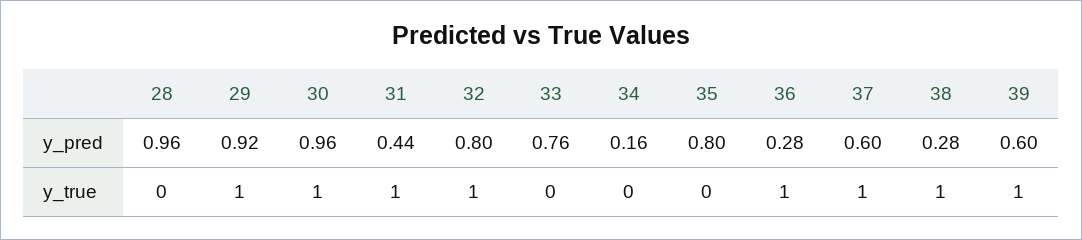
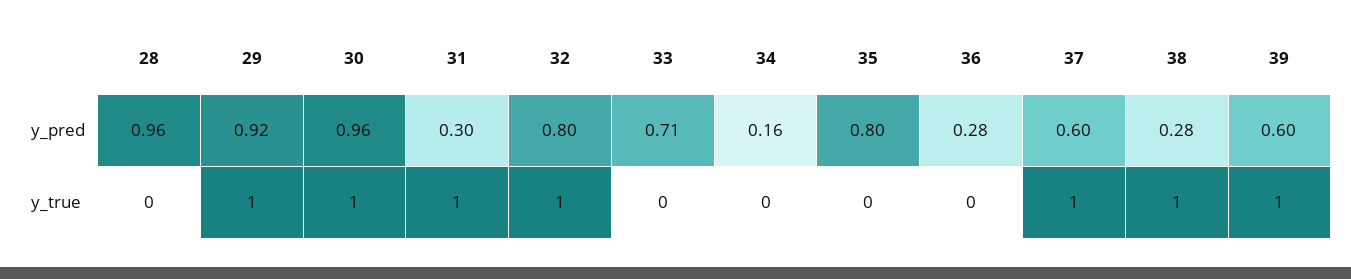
31, y_pred: 0.44 -> 0.3
33, y_pred: 0.76 -> 0.71
36, y_true: 1 -> 0

